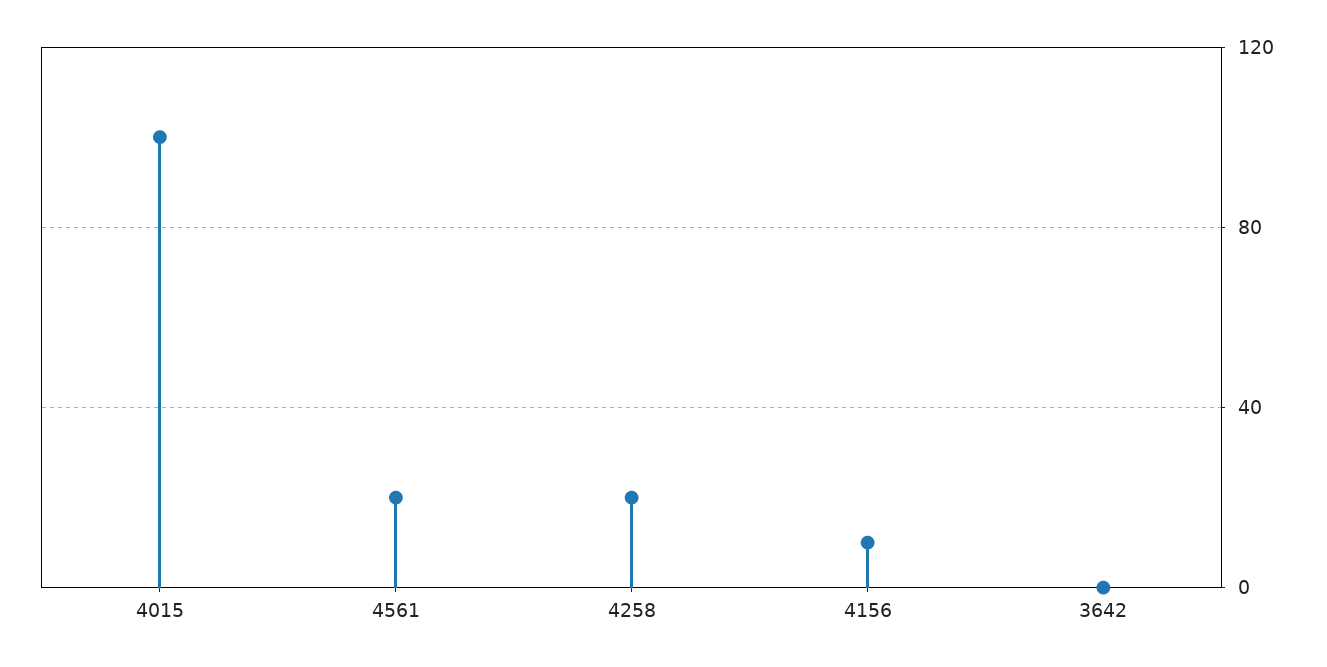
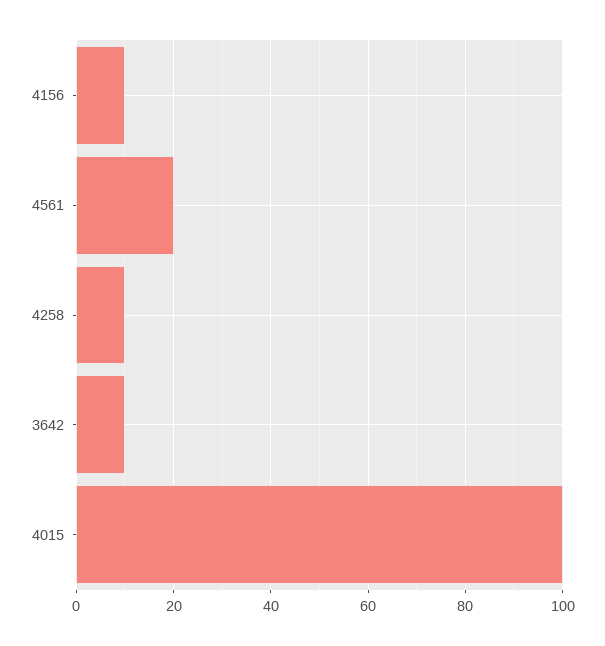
4258: 20 -> 10
3642: 0 -> 10

